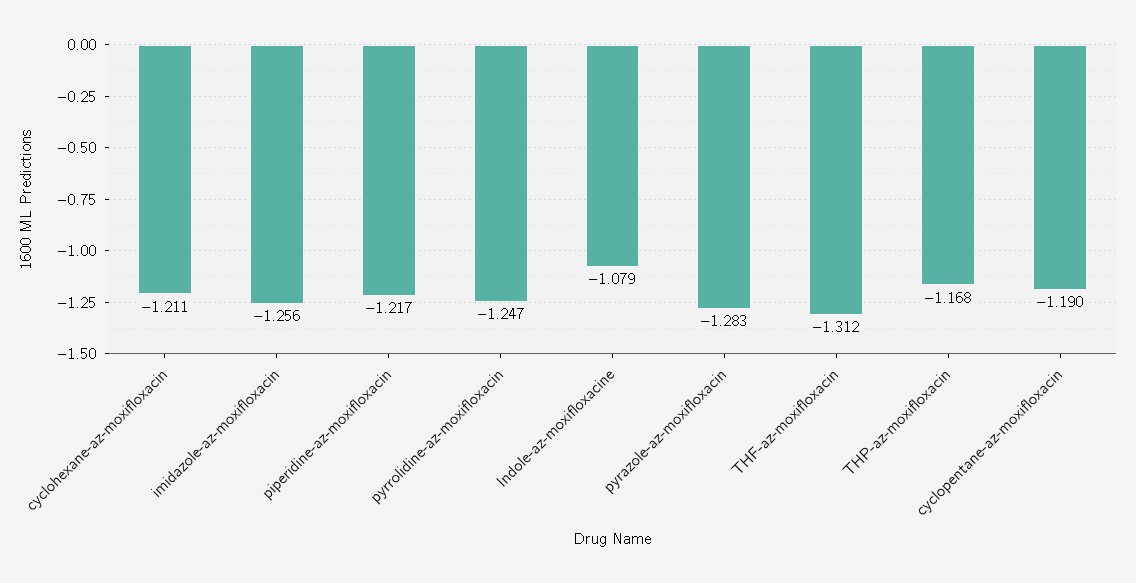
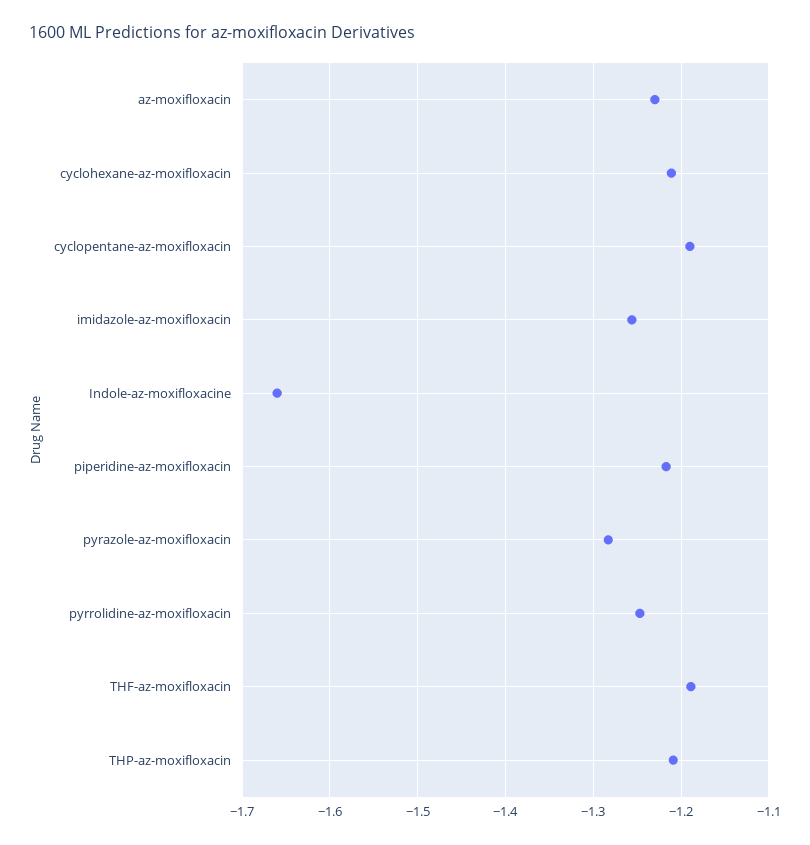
Indole-az-moxifloxacine: -1.079 -> -1.66
THF-az-moxifloxacin: -1.312 -> -1.19
THP-az-moxifloxacin: -1.168 -> -1.21
az-moxifloxacin: none -> -1.23

